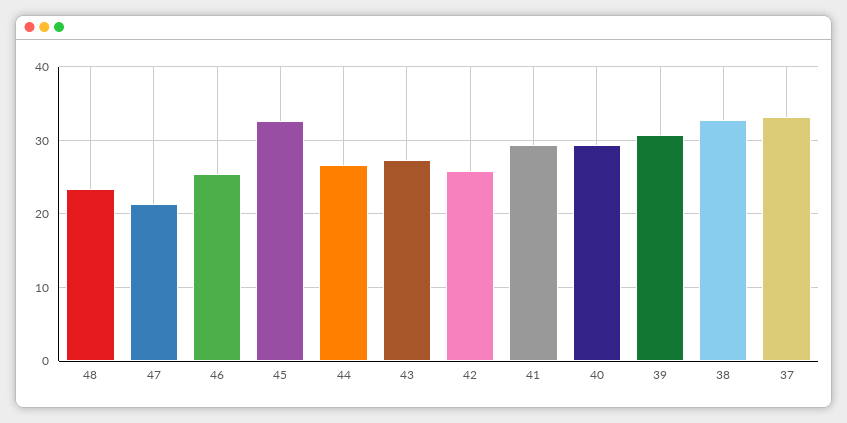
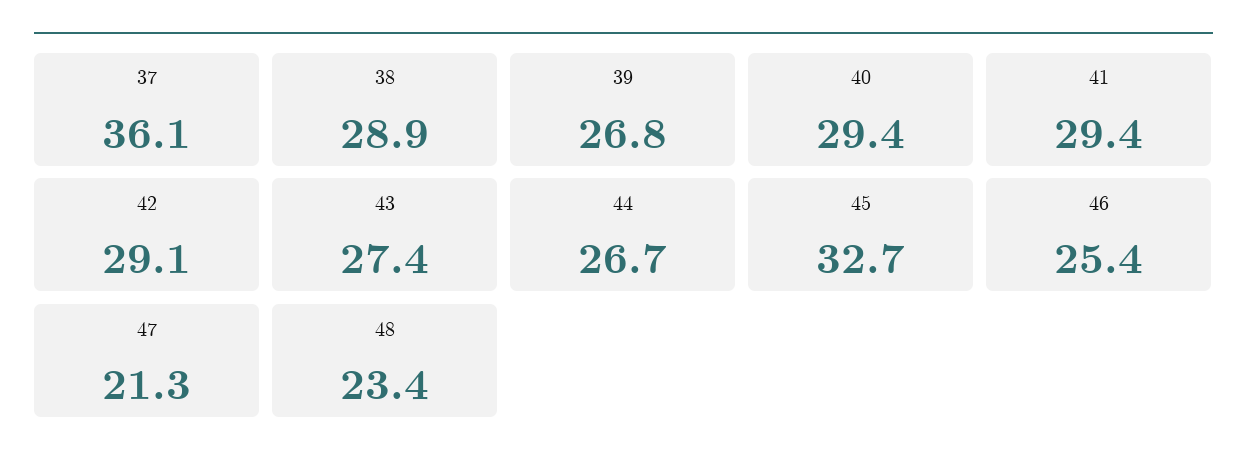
42: 26 -> 29.1
39: 31 -> 26.8
38: 33 -> 28.9
37: 33 -> 36.1

